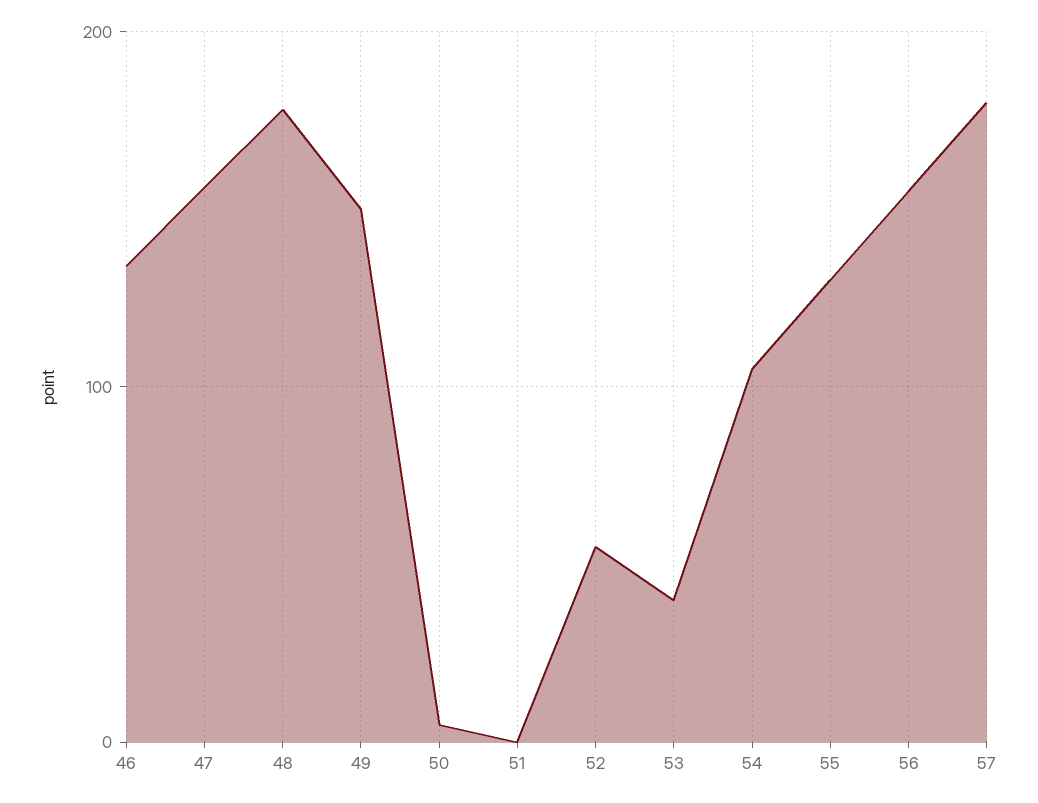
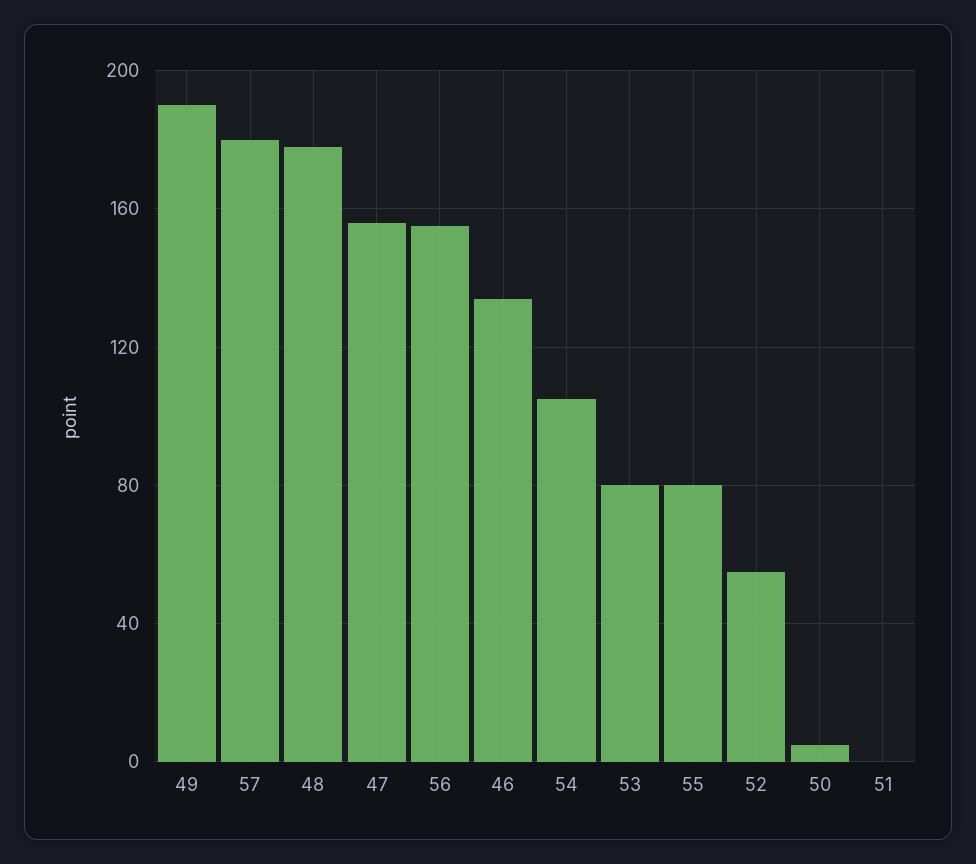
49: 150 -> 190
53: 40 -> 80
55: 130 -> 80

